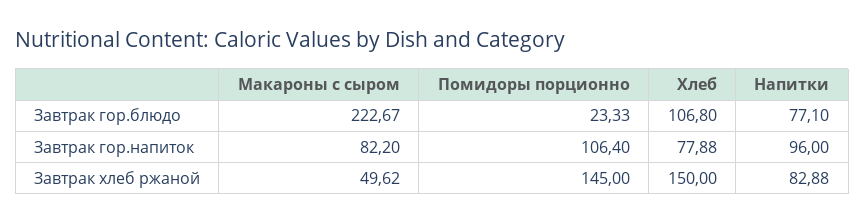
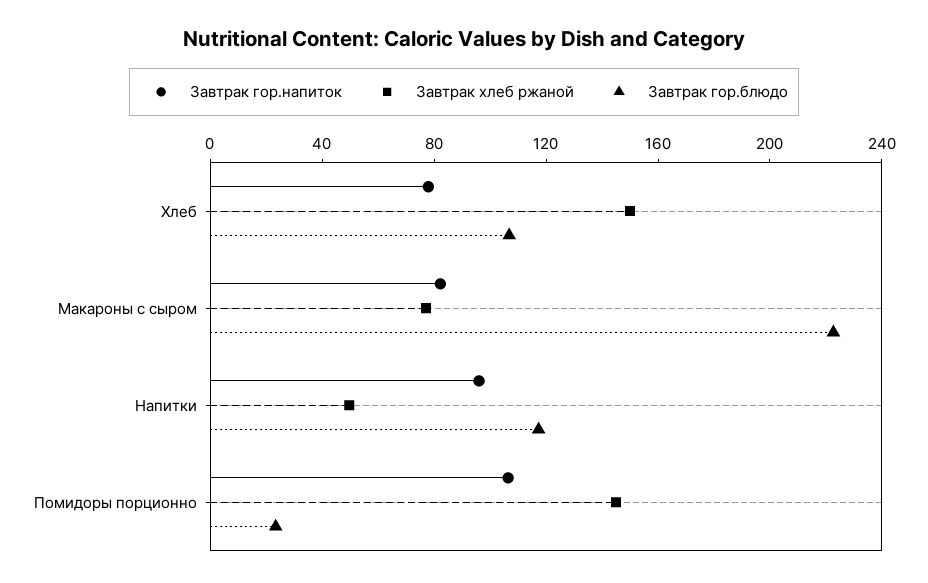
Завтрак гор.блюдо, Напитки: 77.1 -> 120
Завтрак хлеб ржаной, Макароны с сыром: 49.62 -> 80
Завтрак хлеб ржаной, Напитки: 82.88 -> 50

